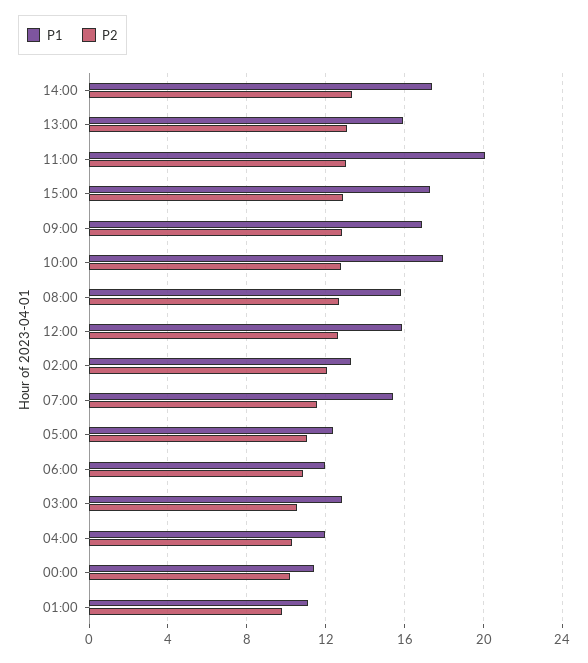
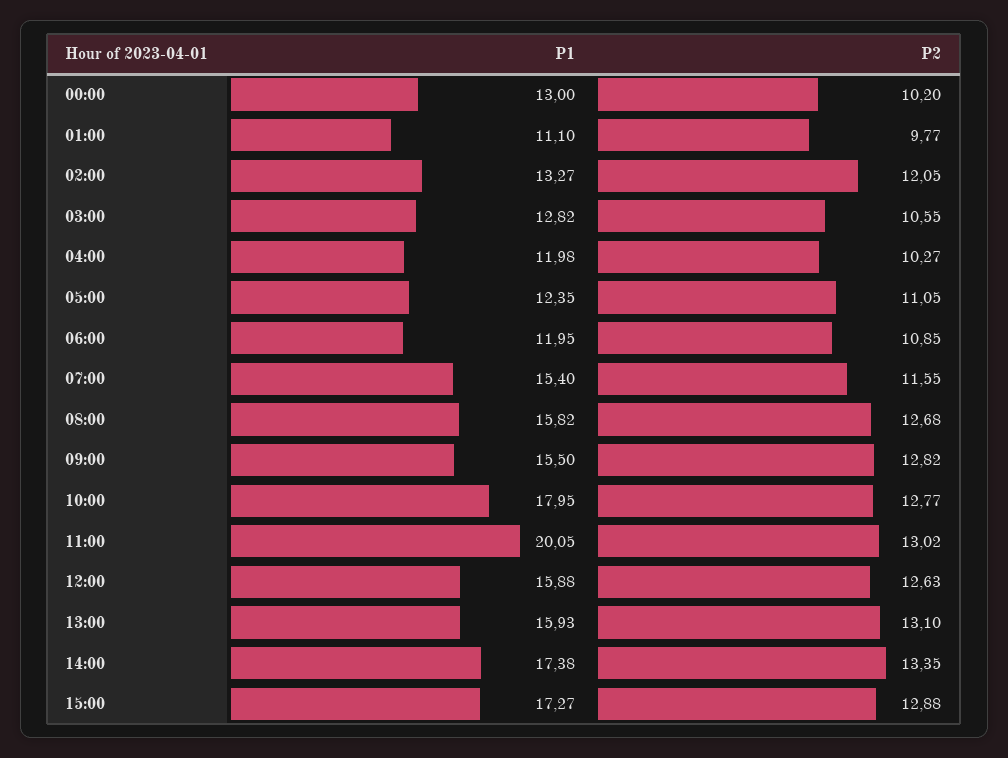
P1, 09:00: 17 -> 15.5
P1, 00:00: 11.5 -> 13

